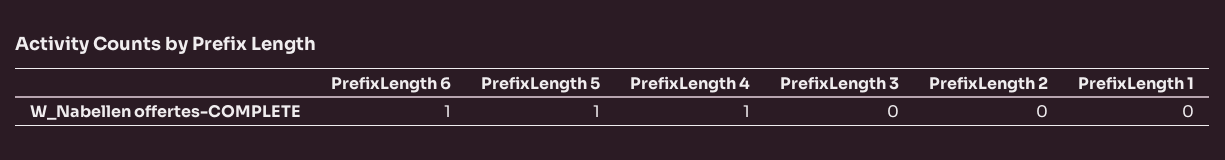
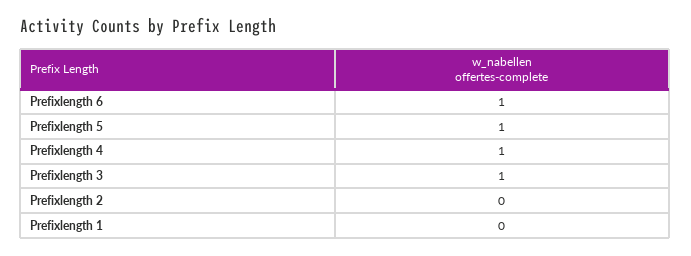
PrefixLength 3: 0 -> 1

